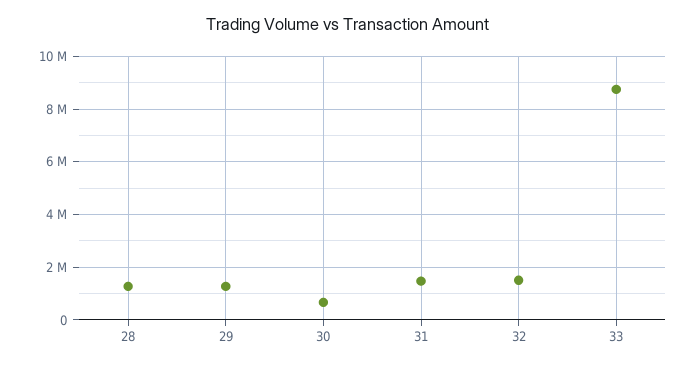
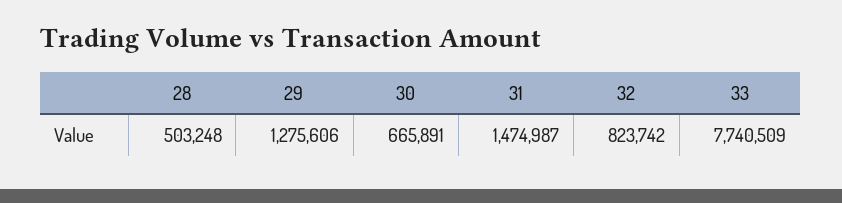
28: 1250000 -> 503248
32: 1500000 -> 823742
33: 8750000 -> 7740509

